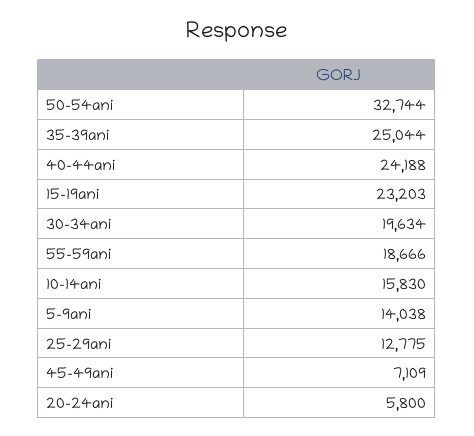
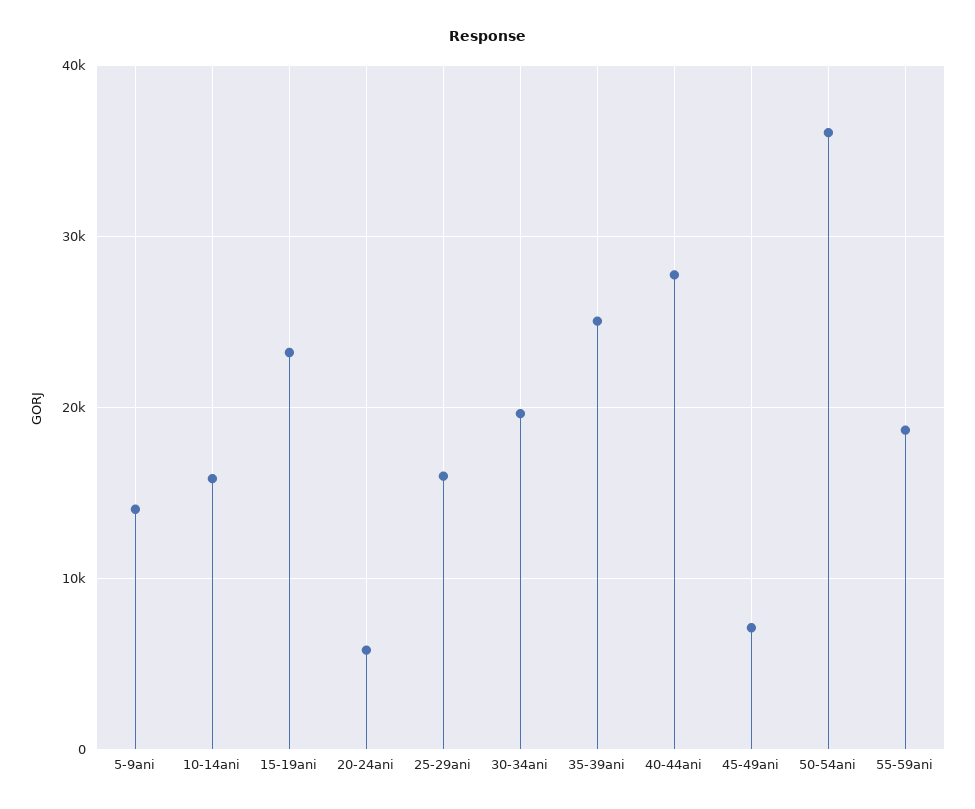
50-54ani: 32744 -> 36000
40-44ani: 24188 -> 28000
25-29ani: 12775 -> 16000

